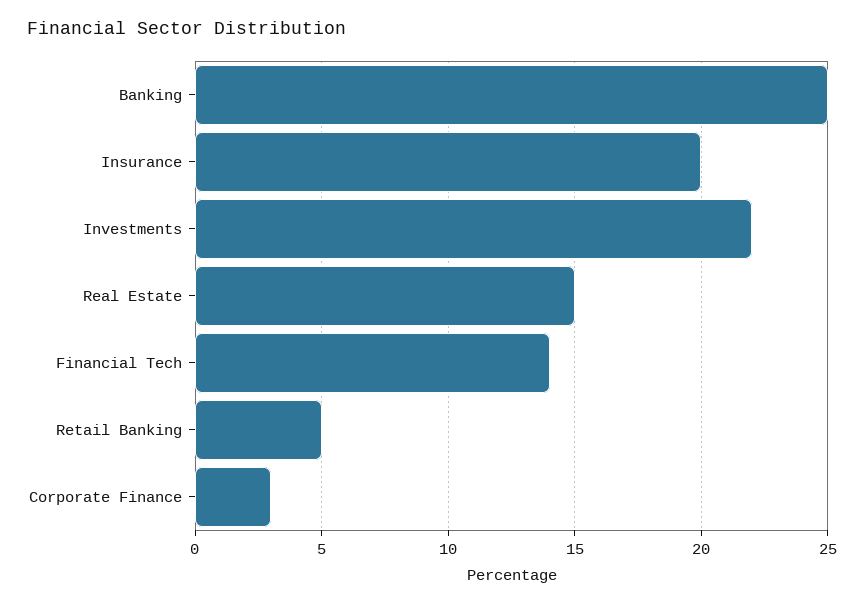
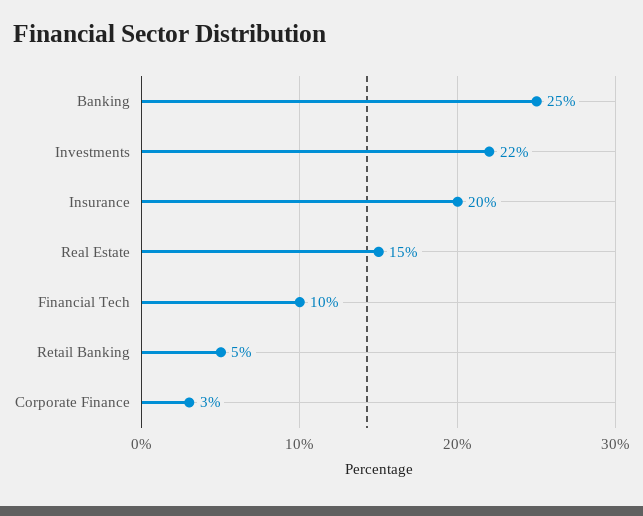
Financial Tech: 14 -> 10

